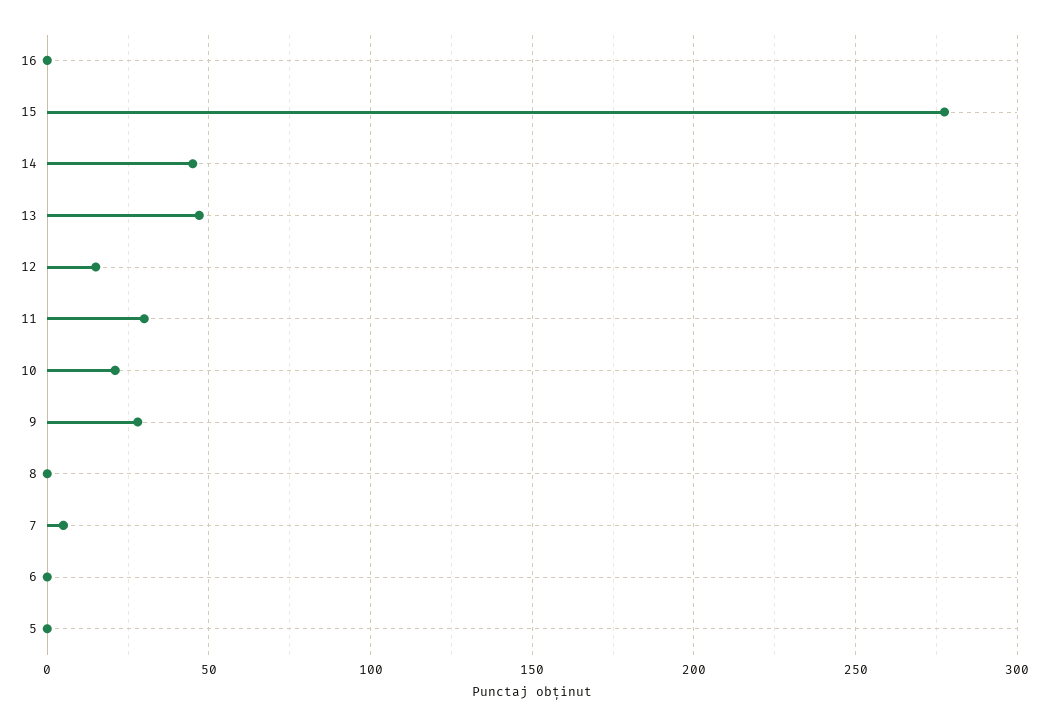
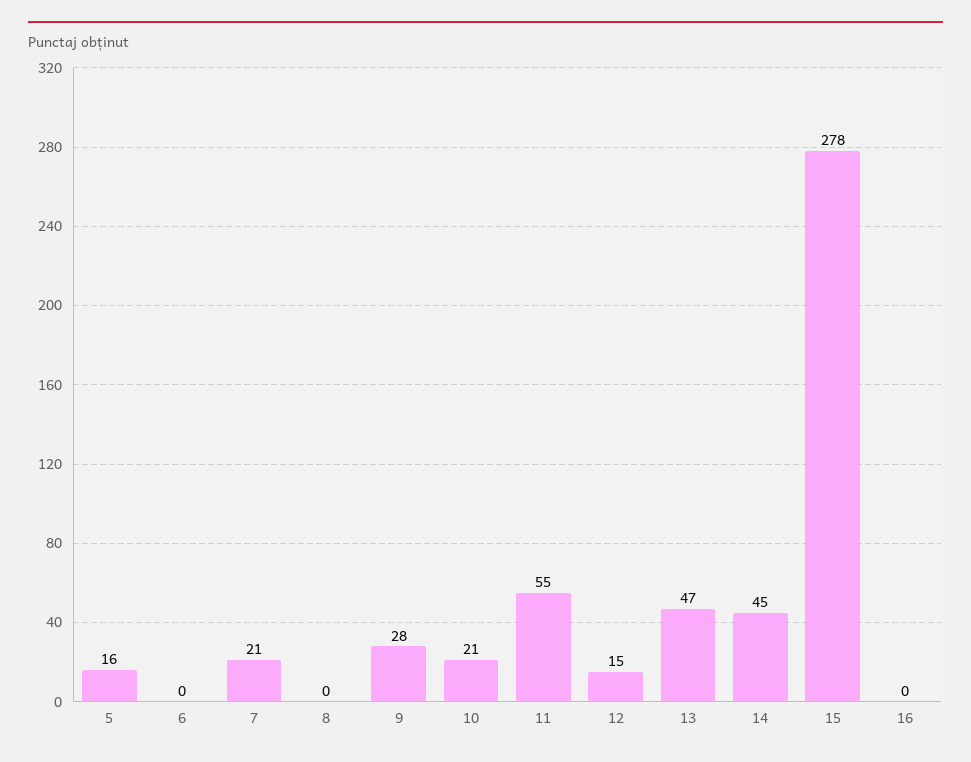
11: 30 -> 55
7: 5 -> 21
5: 0 -> 16

